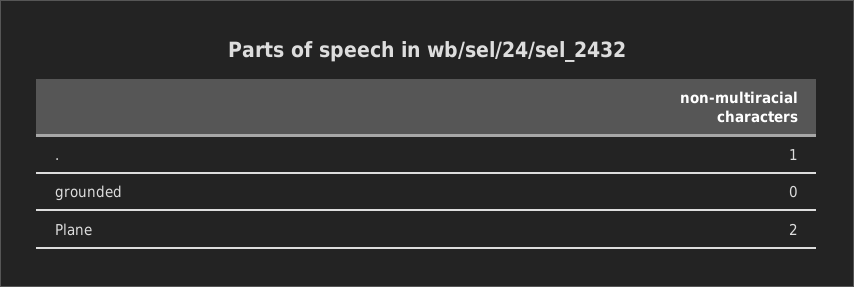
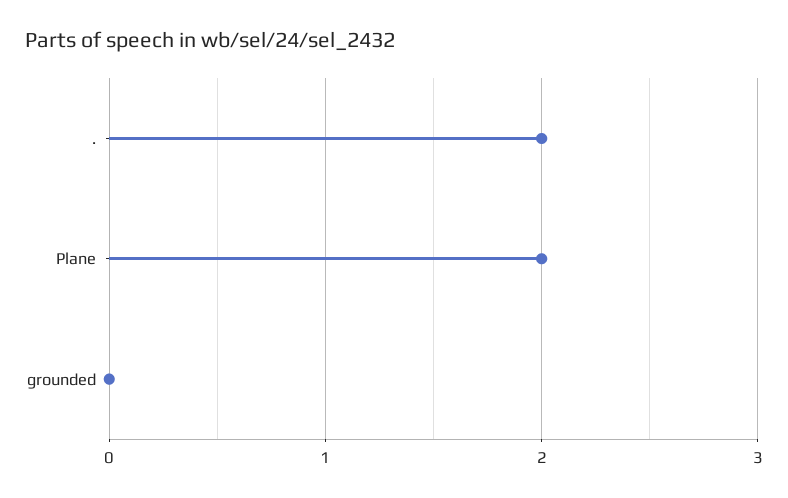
.: 1 -> 2

